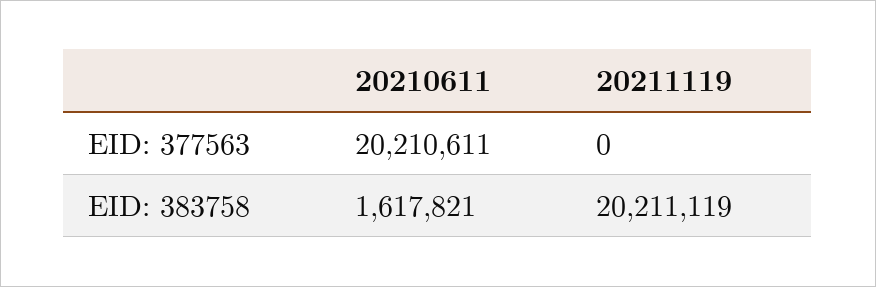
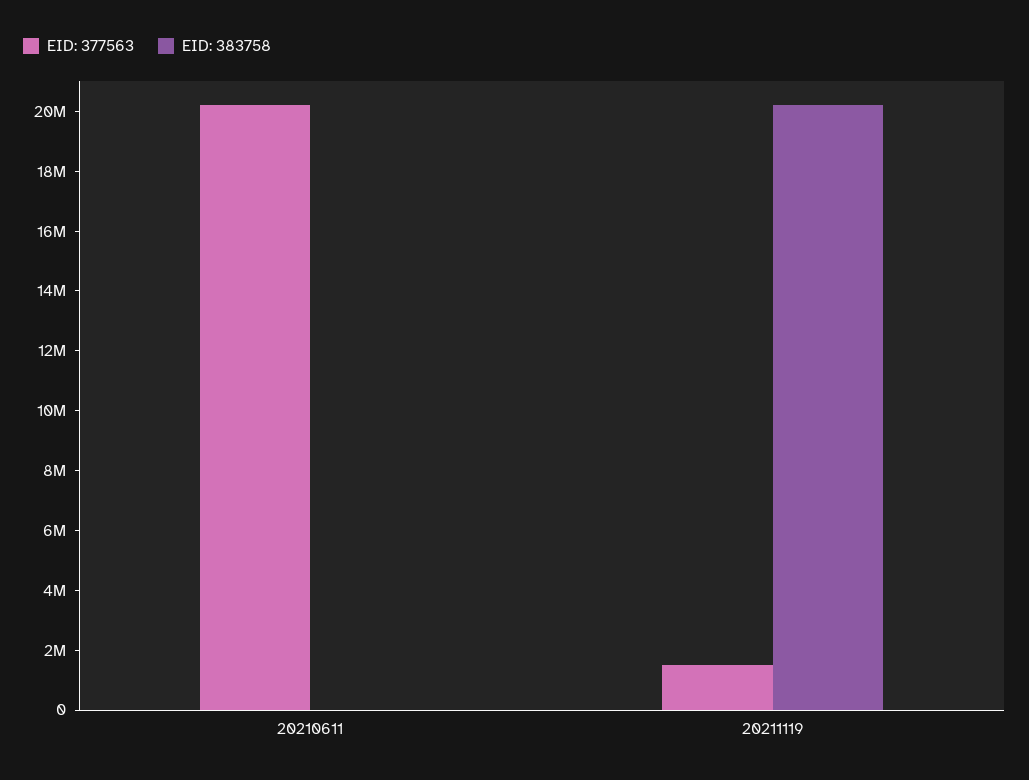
EID: 377563, 20211119: 0 -> 1500000
EID: 383758, 20210611: 1617821 -> 0

